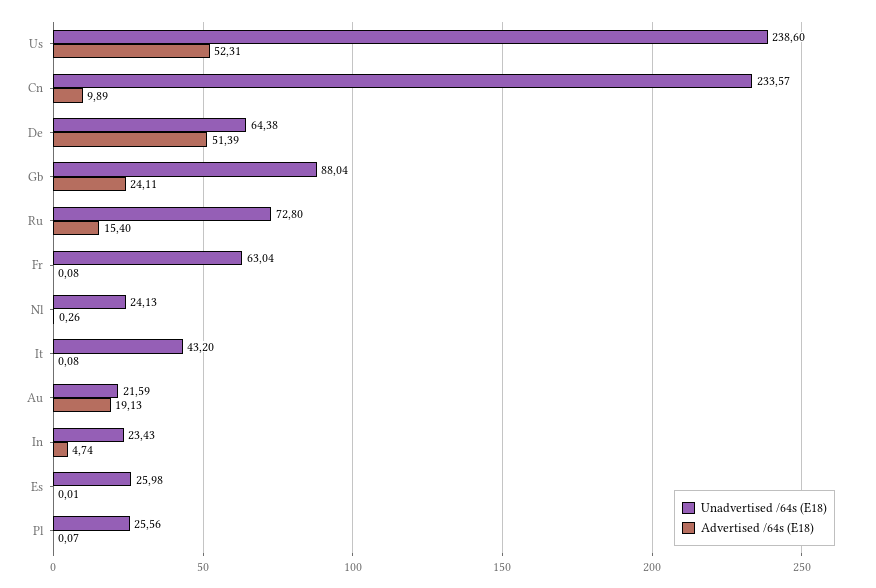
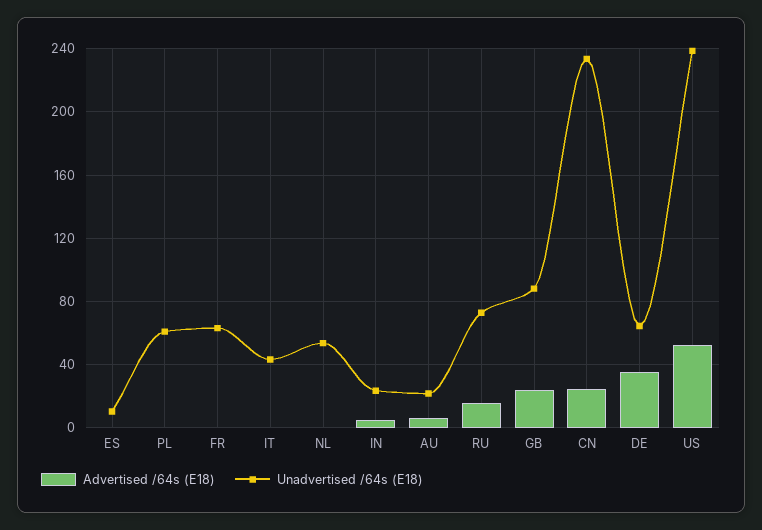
Advertised /64s (E18), Cn: 9.89 -> 25
Advertised /64s (E18), De: 51.39 -> 35
Unadvertised /64s (E18), Nl: 24.13 -> 55
Advertised /64s (E18), Au: 19.13 -> 5
Unadvertised /64s (E18), Es: 25.98 -> 10
Unadvertised /64s (E18), Pl: 25.56 -> 60

